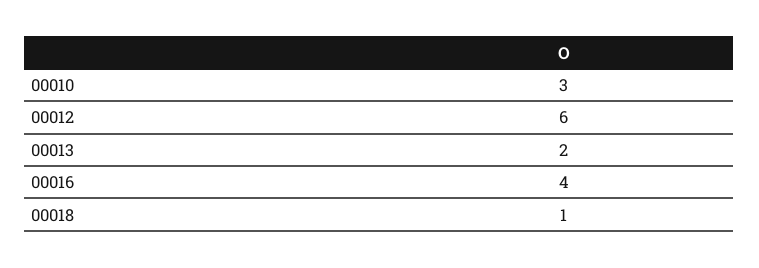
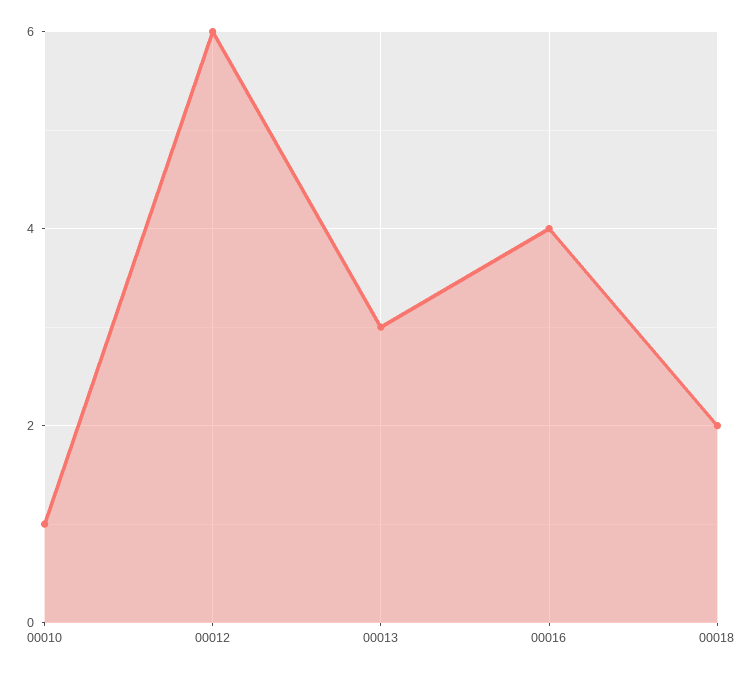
00010: 3 -> 1
00013: 2 -> 3
00018: 1 -> 2

